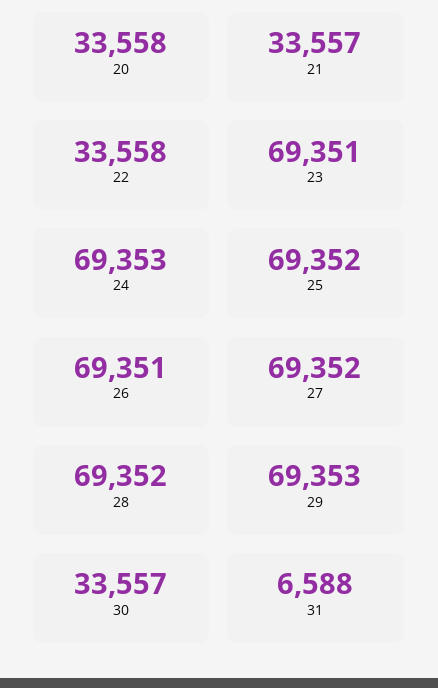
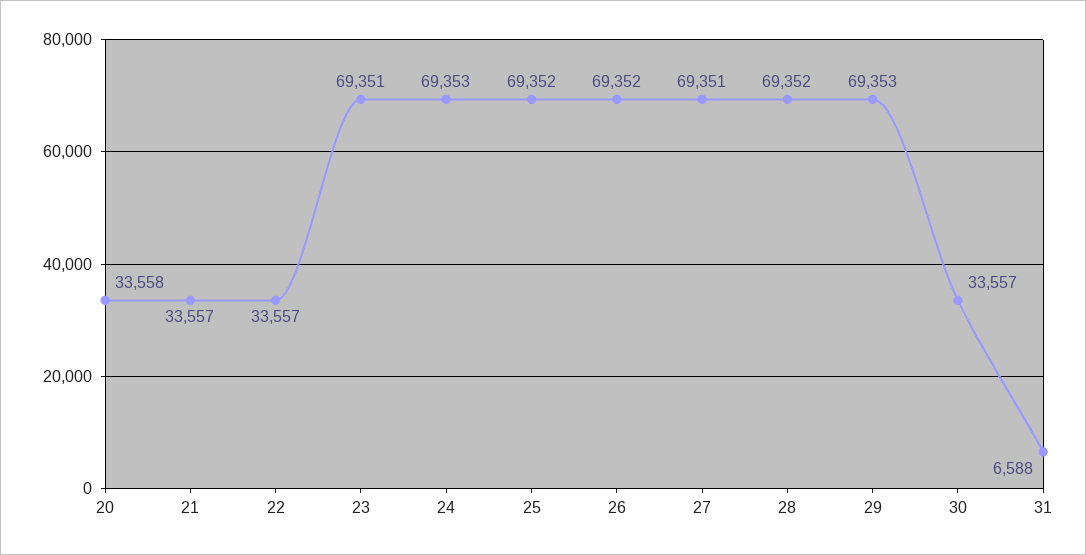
22: 33558 -> 33557
26: 69351 -> 69352
27: 69352 -> 69351

